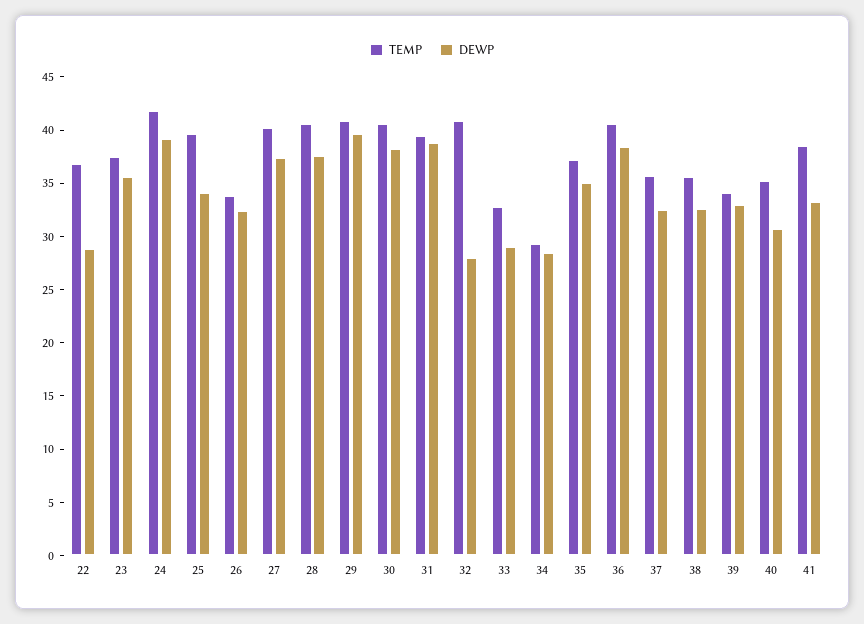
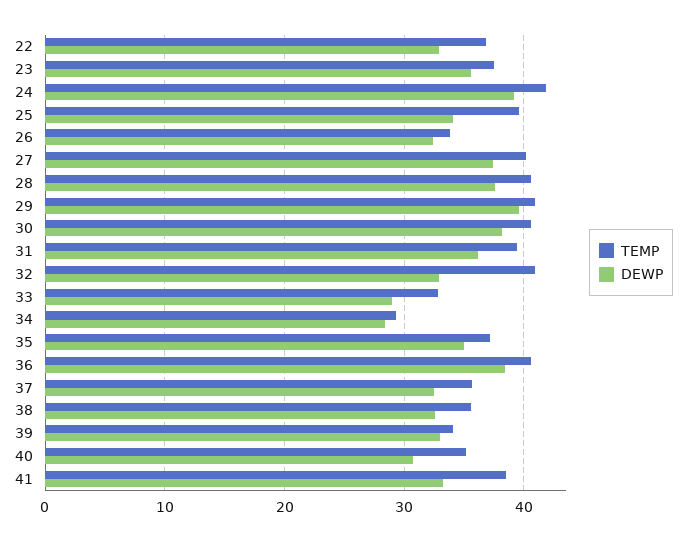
DEWP, 22: 29 -> 33
DEWP, 31: 39 -> 36
DEWP, 32: 28 -> 33

